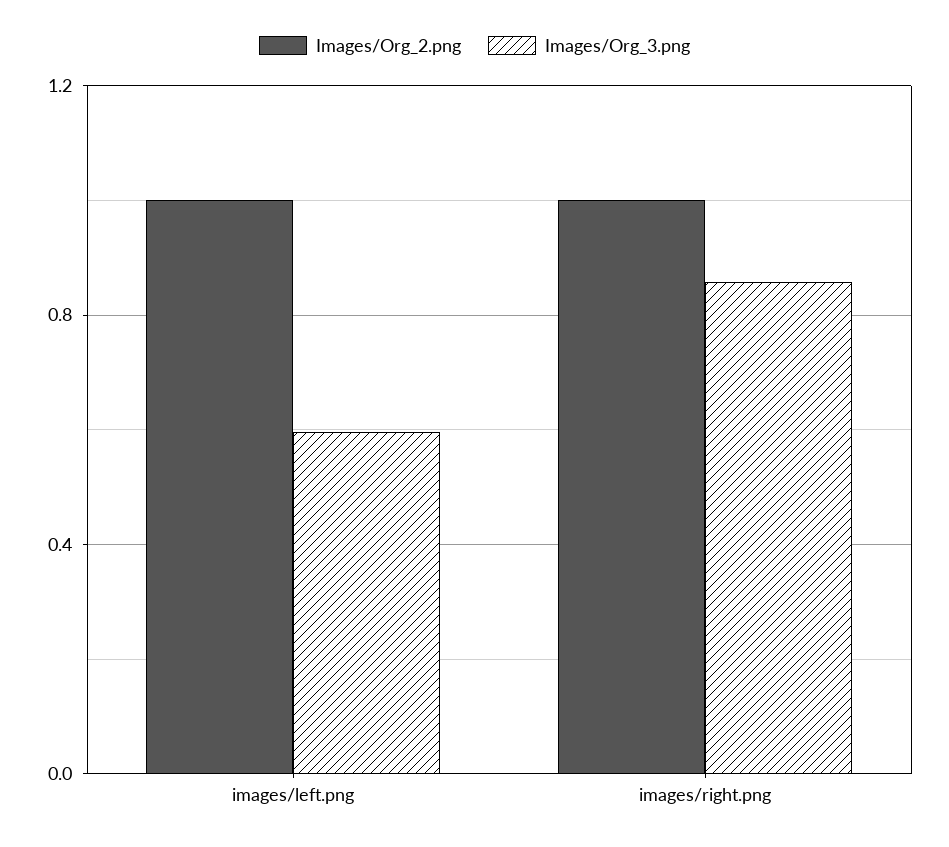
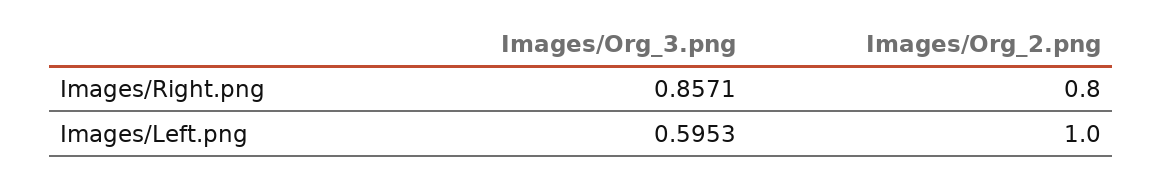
Images/Org_2.png, images/right.png: 1 -> 0.8

